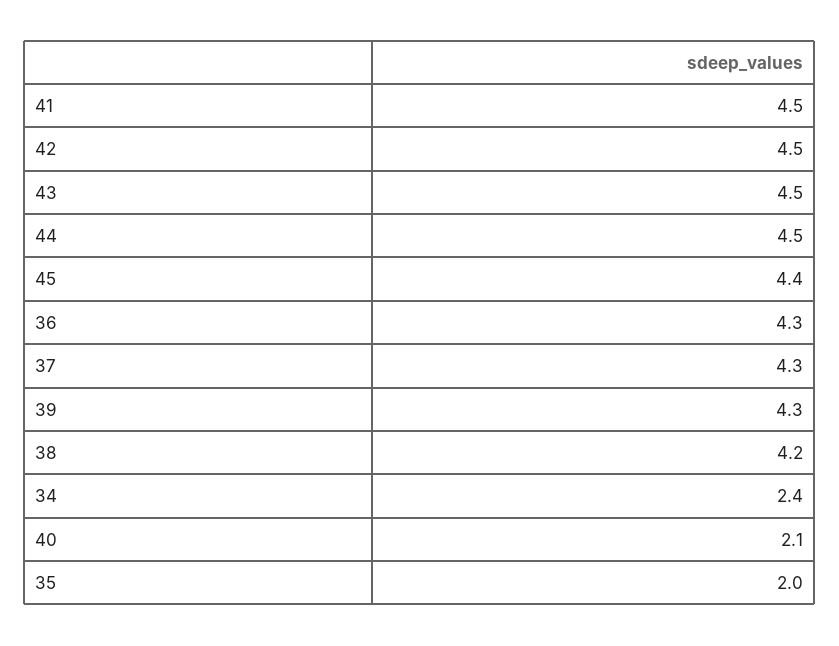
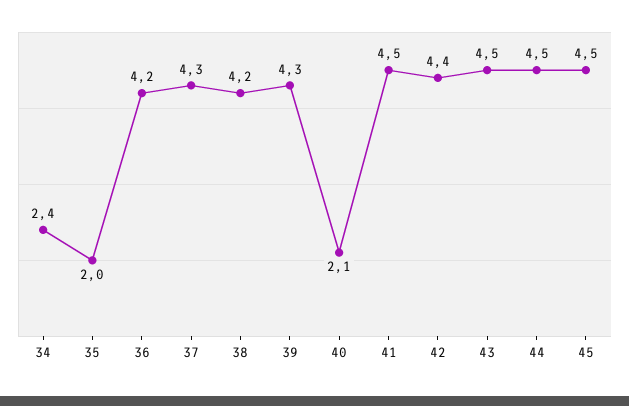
42: 4.5 -> 4.4
45: 4.4 -> 4.5
36: 4.3 -> 4.2

